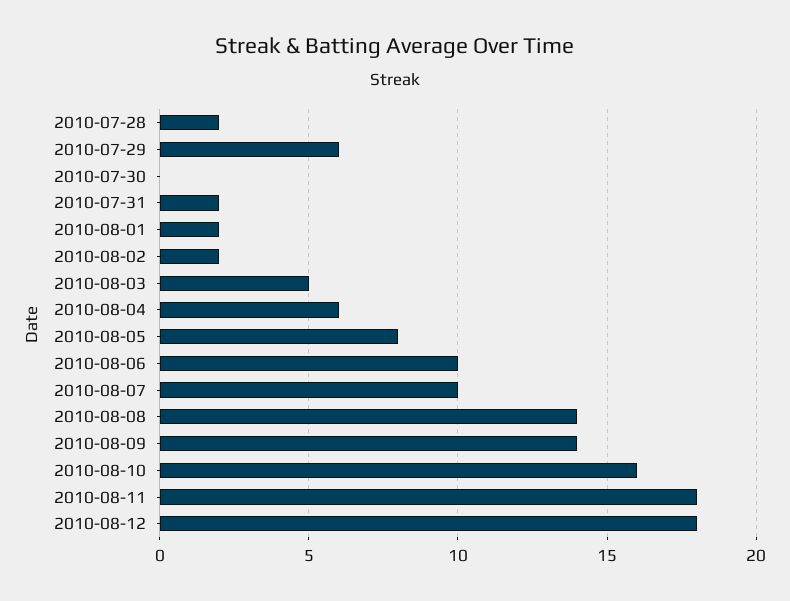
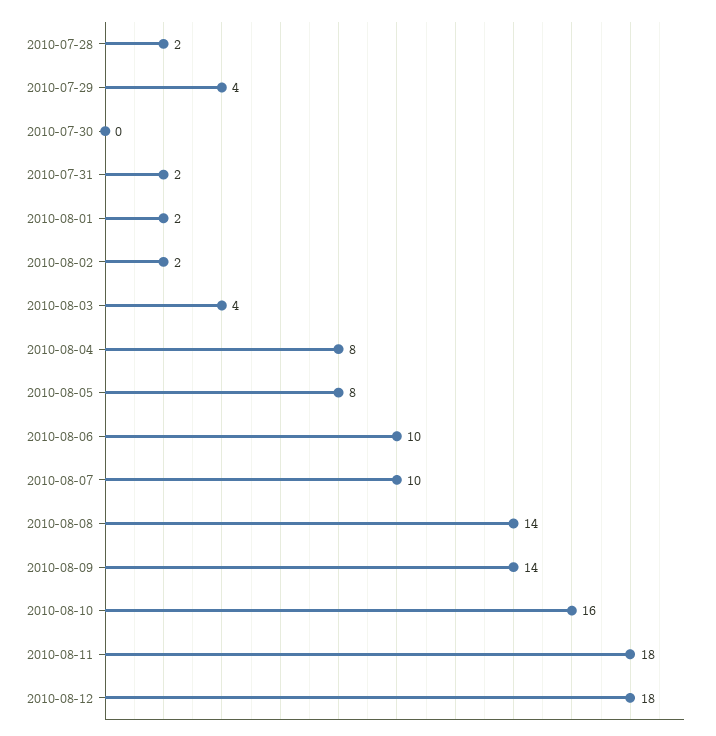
2010-07-29: 6 -> 4
2010-08-03: 5 -> 4
2010-08-04: 6 -> 8

